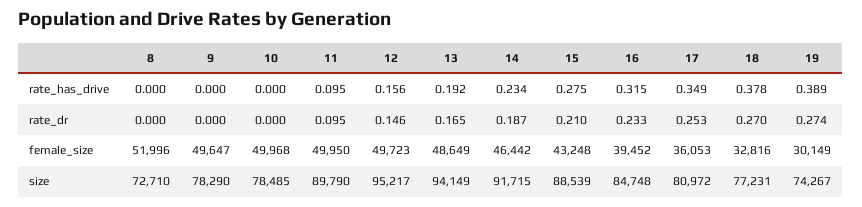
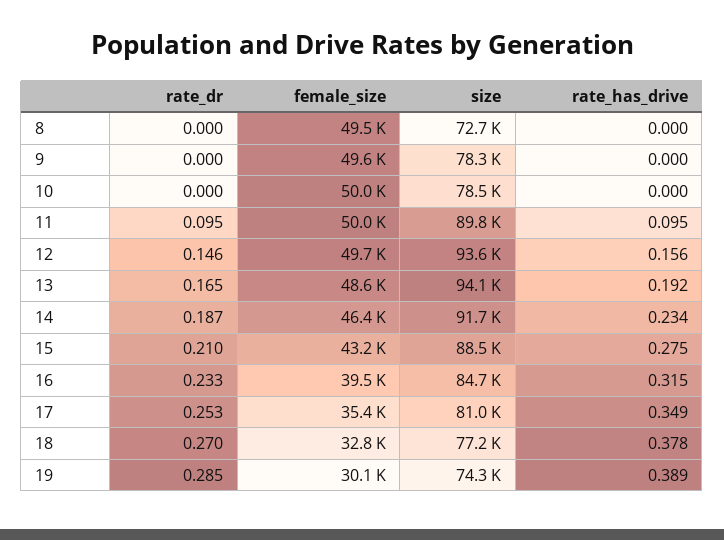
19, rate_dr: 0.274 -> 0.285
8, female_size: 51996 -> 49500
17, female_size: 36053 -> 35400
12, size: 95217 -> 93600

